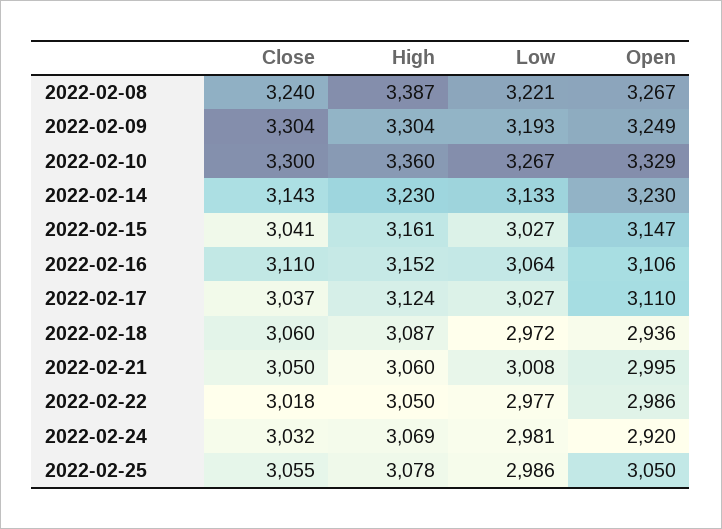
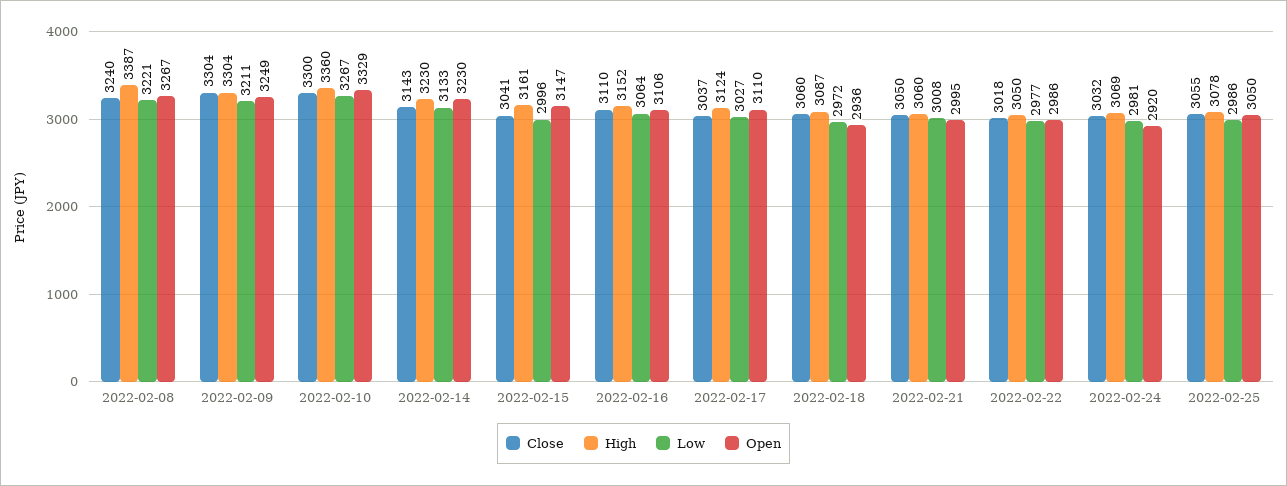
Low, 2022-02-09: 3193 -> 3211
Low, 2022-02-15: 3027 -> 2996

